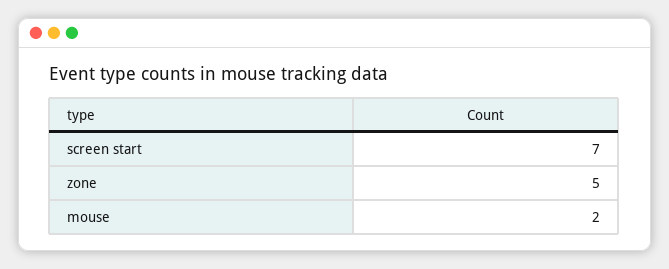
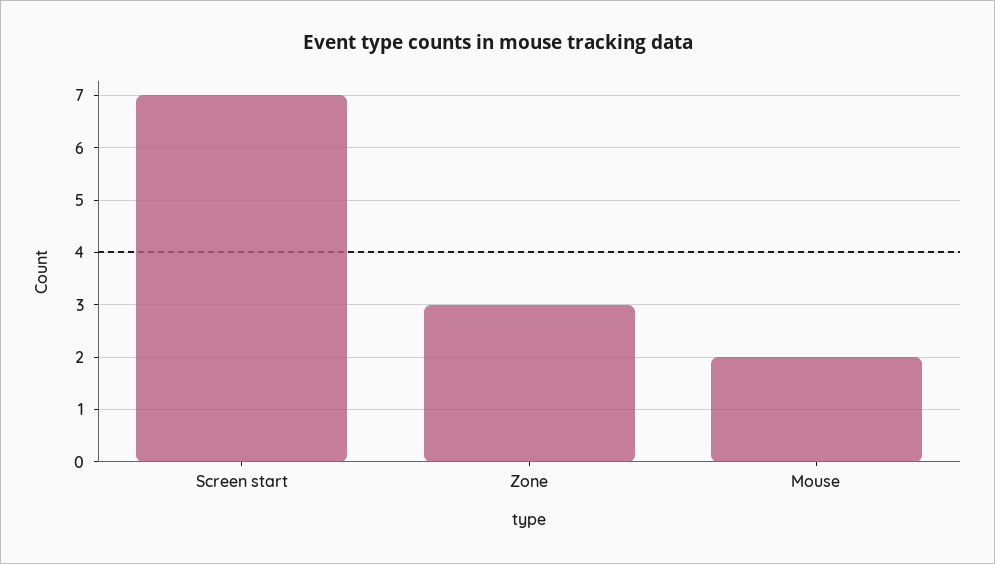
zone: 5 -> 3

